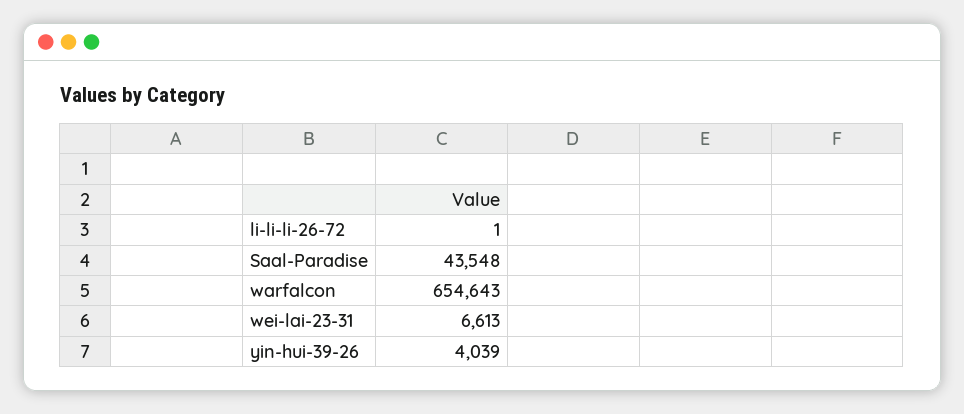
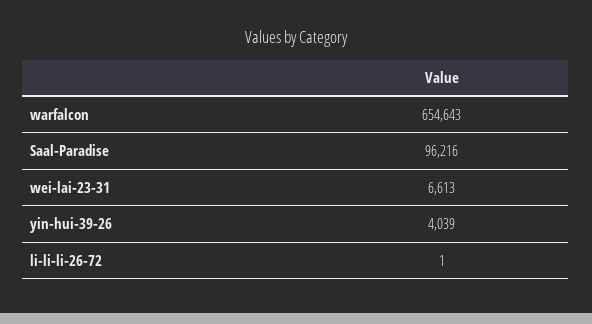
Saal-Paradise: 43548 -> 96216

